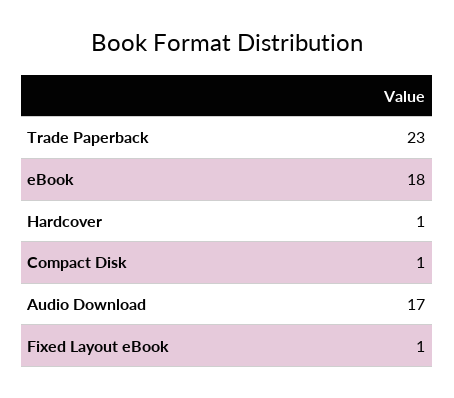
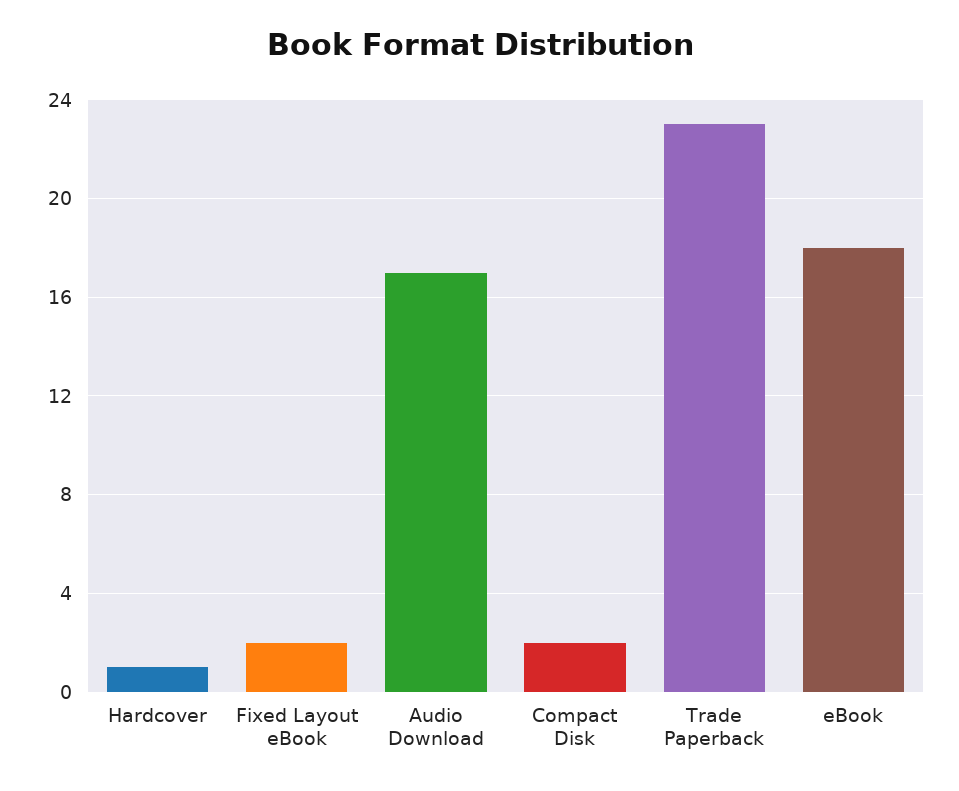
Compact Disk: 1 -> 2
Fixed Layout eBook: 1 -> 2

